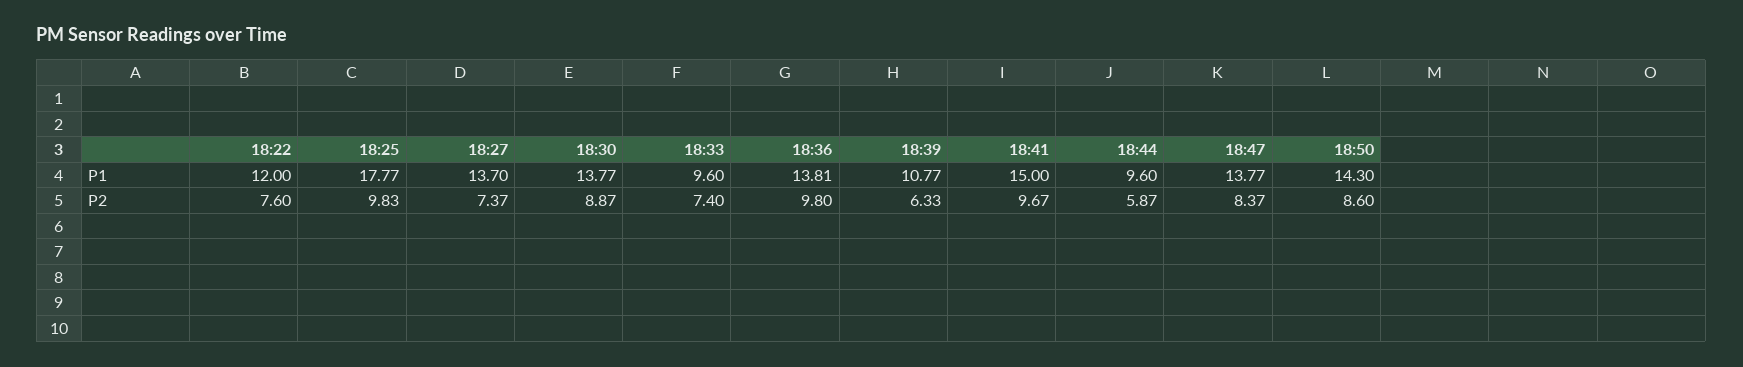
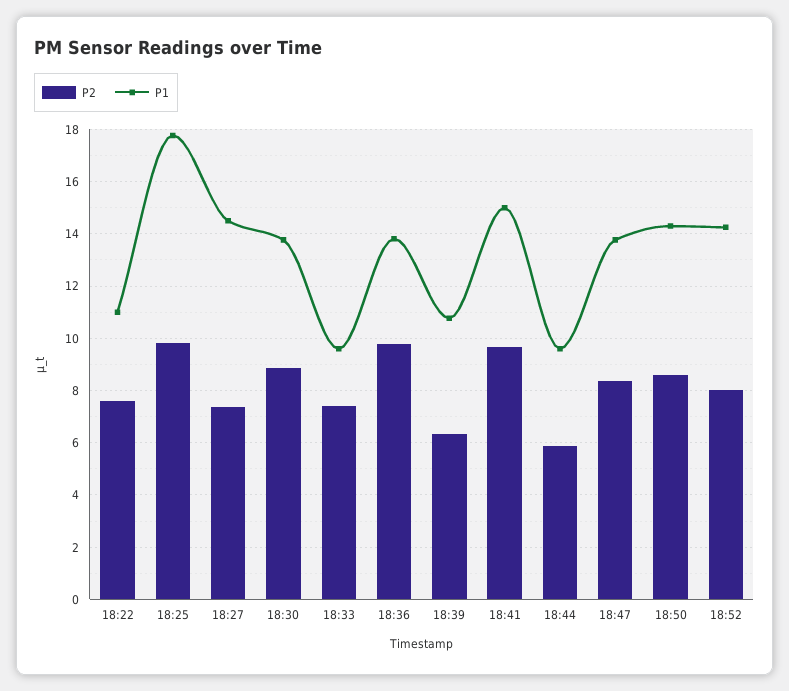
P1, 18:22: 12 -> 11
P1, 18:27: 13.7 -> 14.5
P2, 18:52: none -> 8
P1, 18:52: none -> 14.25

